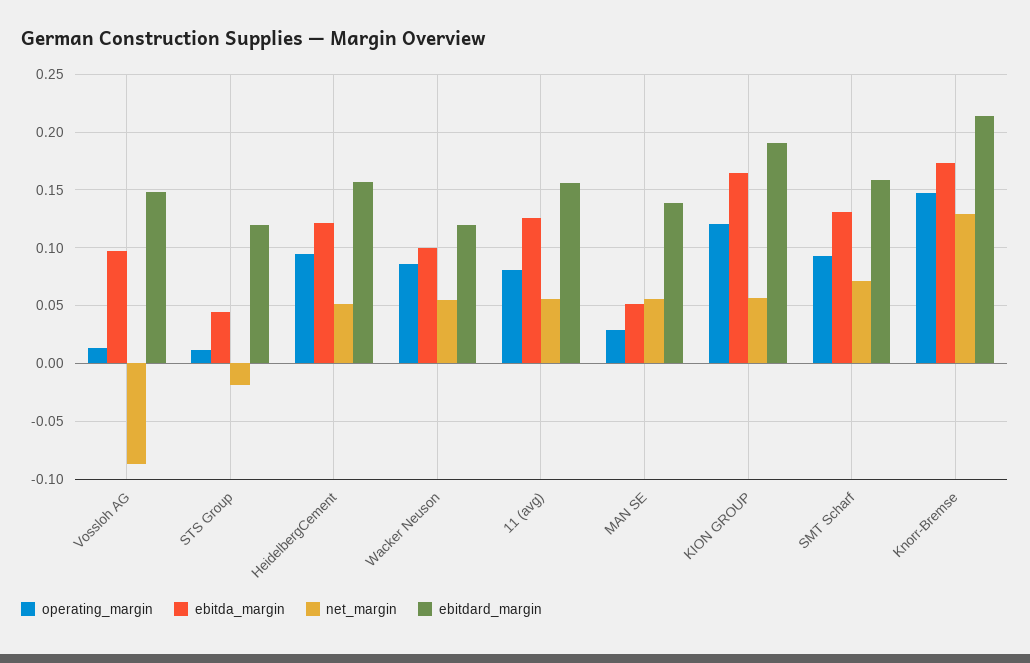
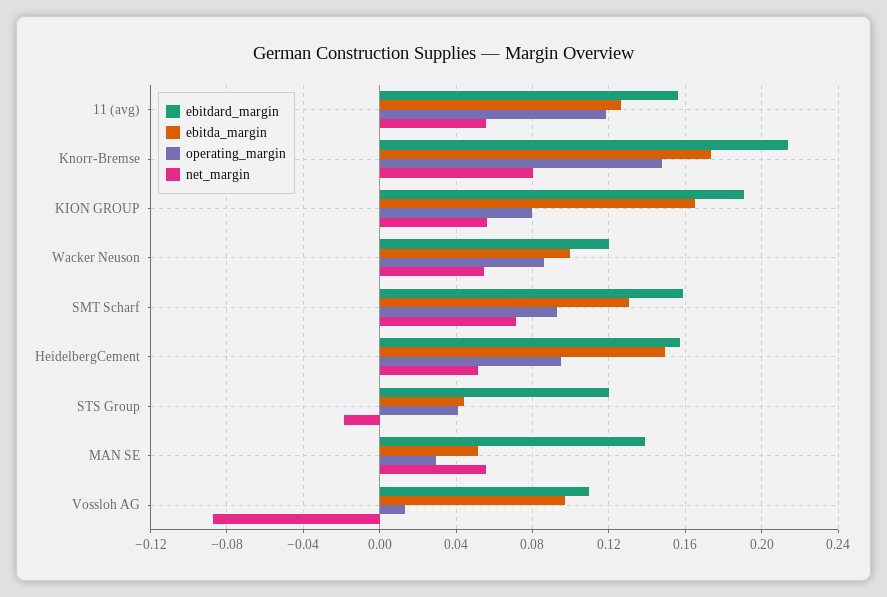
ebitdard_margin, Vossloh AG: 0.15 -> 0.11
operating_margin, STS Group: 0.01 -> 0.04
ebitda_margin, HeidelbergCement: 0.12 -> 0.15
operating_margin, 11 (avg): 0.08 -> 0.12
operating_margin, KION GROUP: 0.12 -> 0.08
net_margin, Knorr-Bremse: 0.13 -> 0.08

